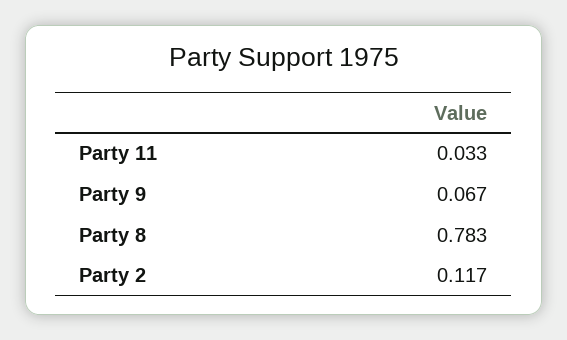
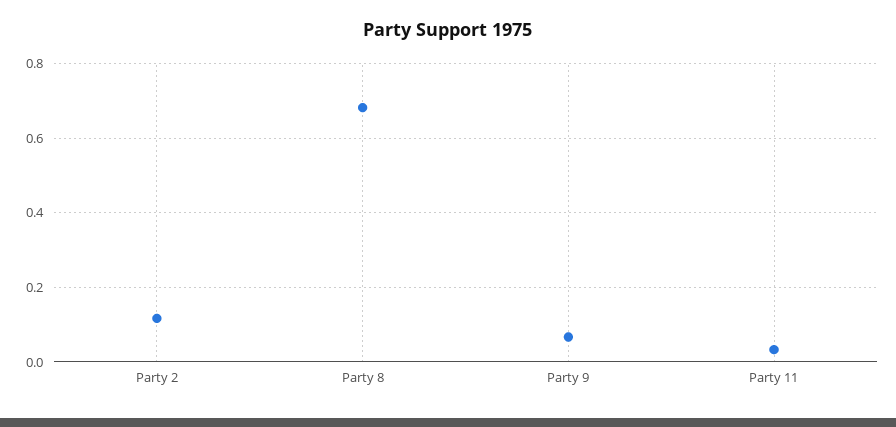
Party 8: 0.783 -> 0.68

